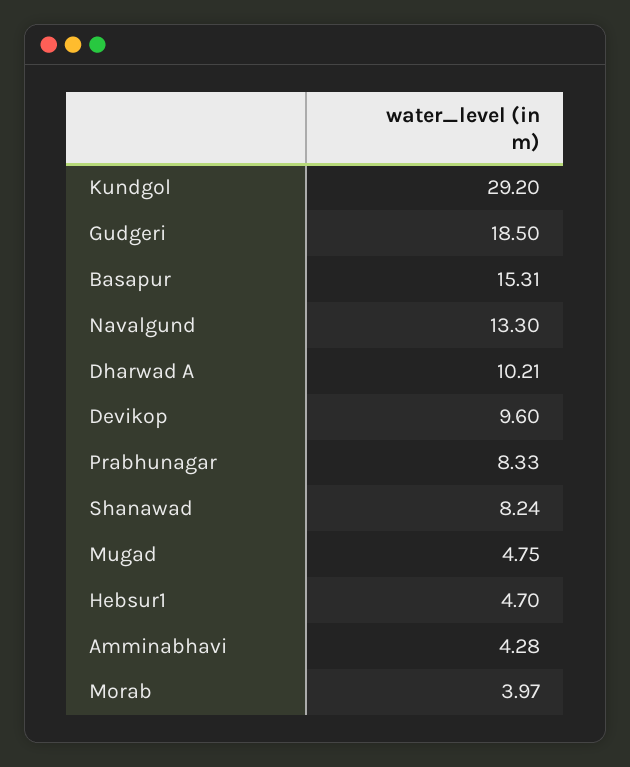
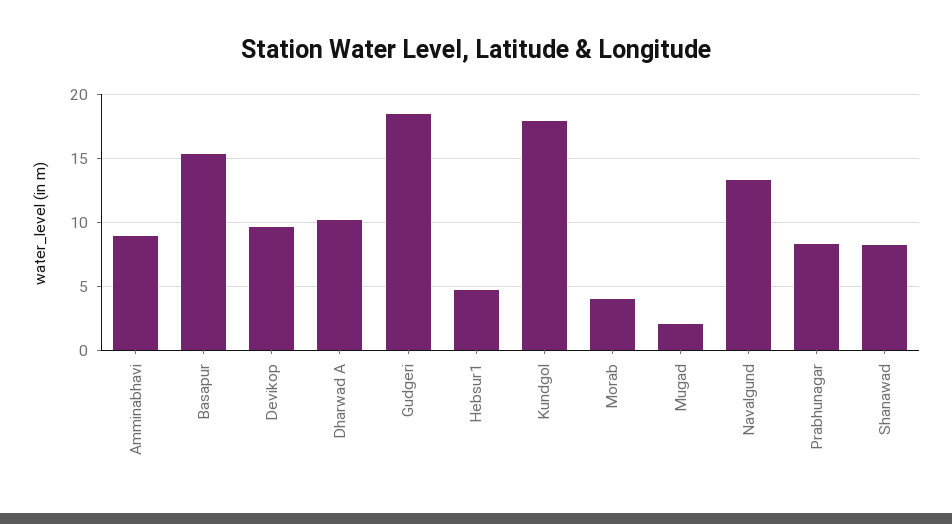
Kundgol: 29.2 -> 18
Mugad: 4.75 -> 2
Amminabhavi: 4.28 -> 9

